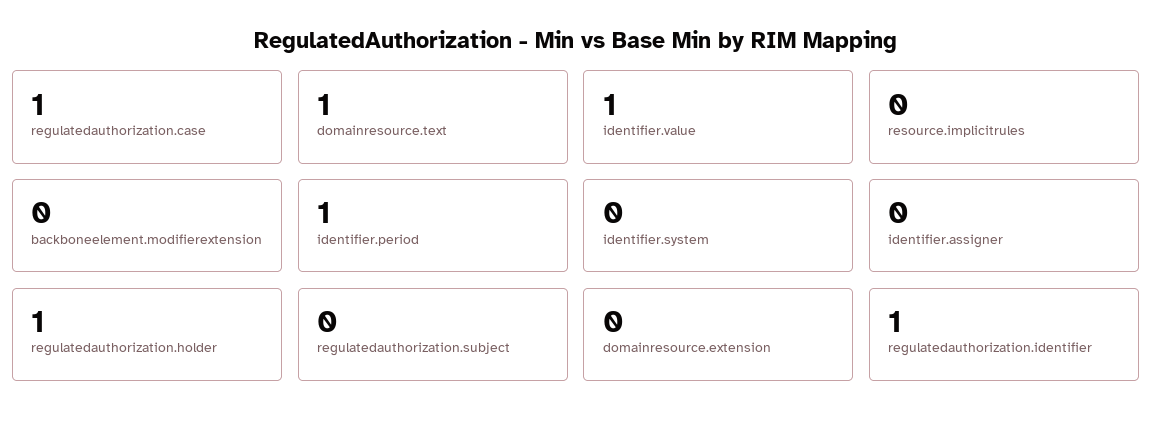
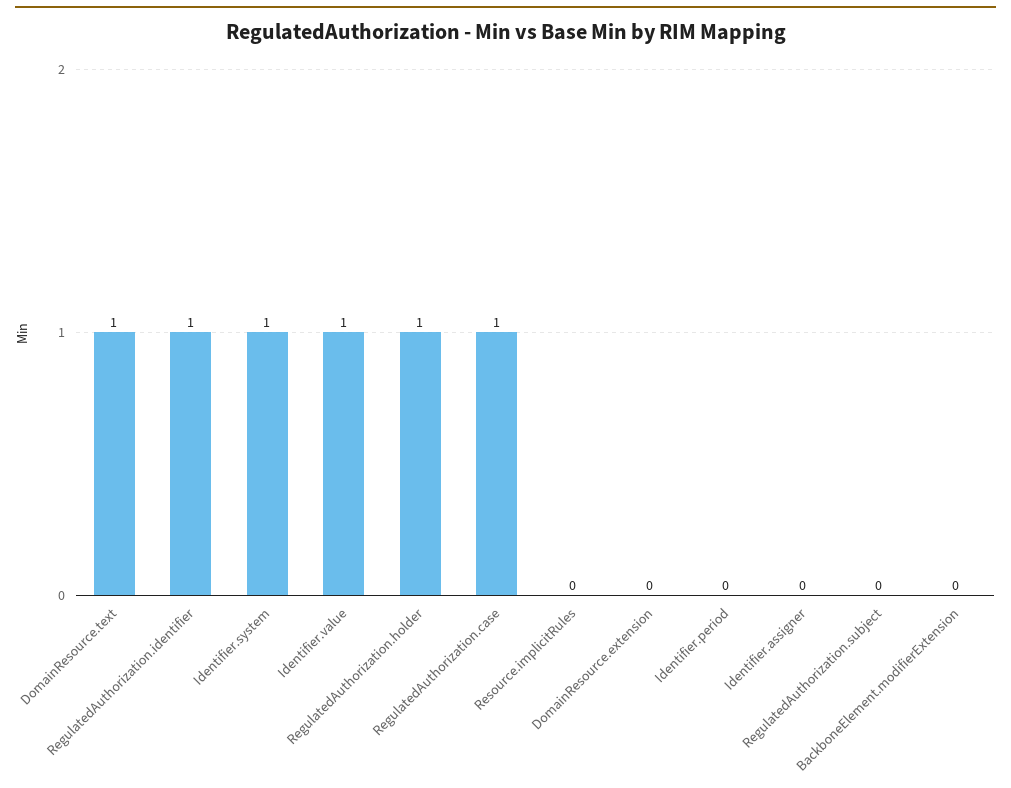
identifier.period: 1 -> 0
identifier.system: 0 -> 1

